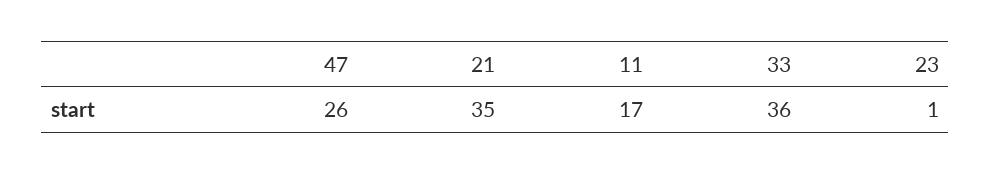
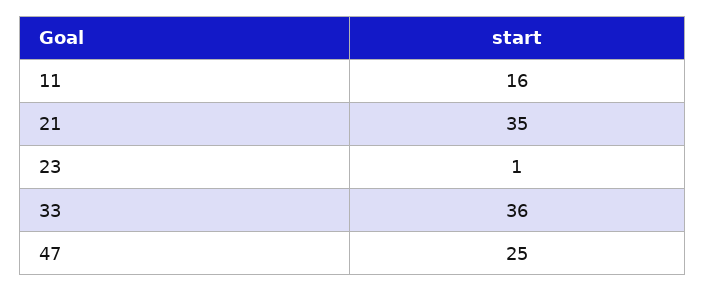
47: 26 -> 25
11: 17 -> 16

